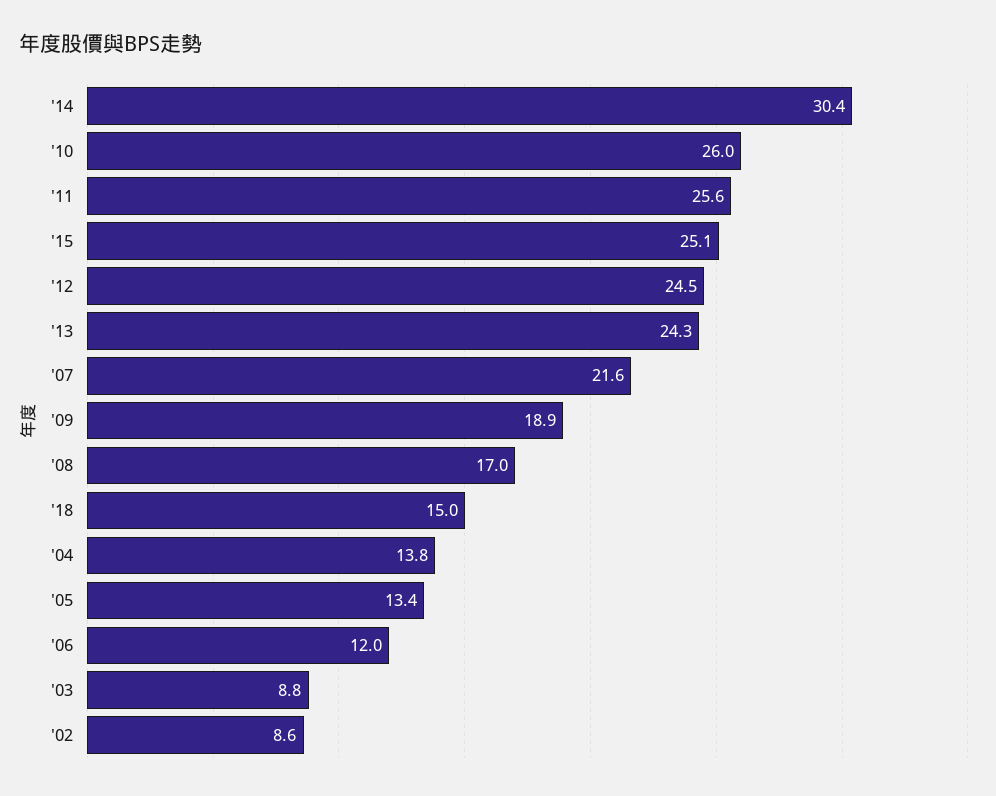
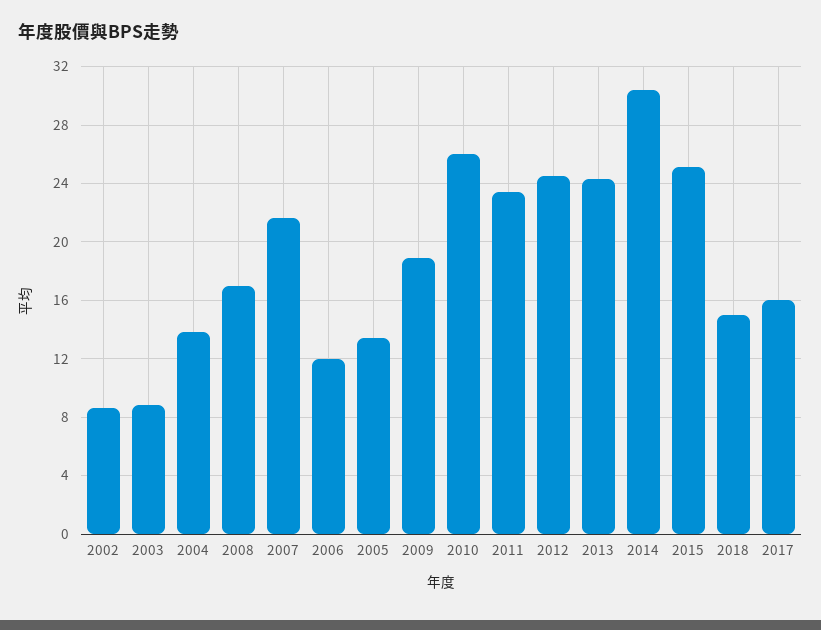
'11: 25.6 -> 23.5
2017: none -> 16

